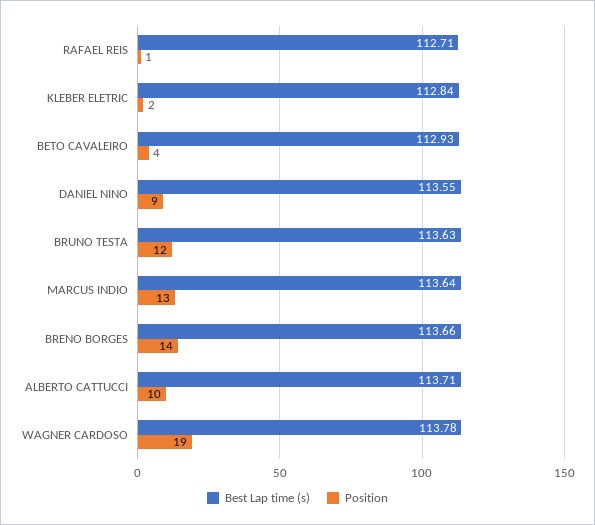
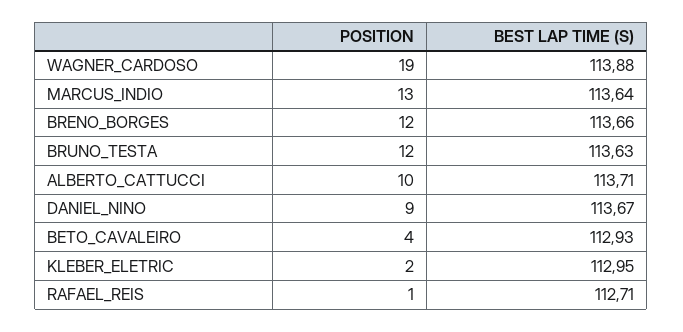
Best Lap time (s), KLEBER ELETRIC: 112.84 -> 112.95
Best Lap time (s), DANIEL NINO: 113.55 -> 113.67
Position, BRENO BORGES: 14 -> 12
Best Lap time (s), WAGNER CARDOSO: 113.78 -> 113.88

